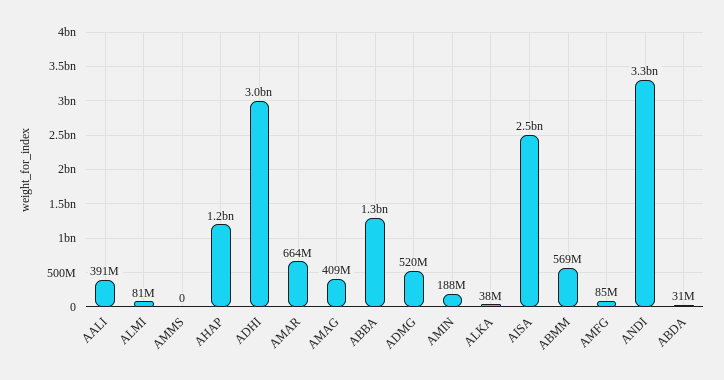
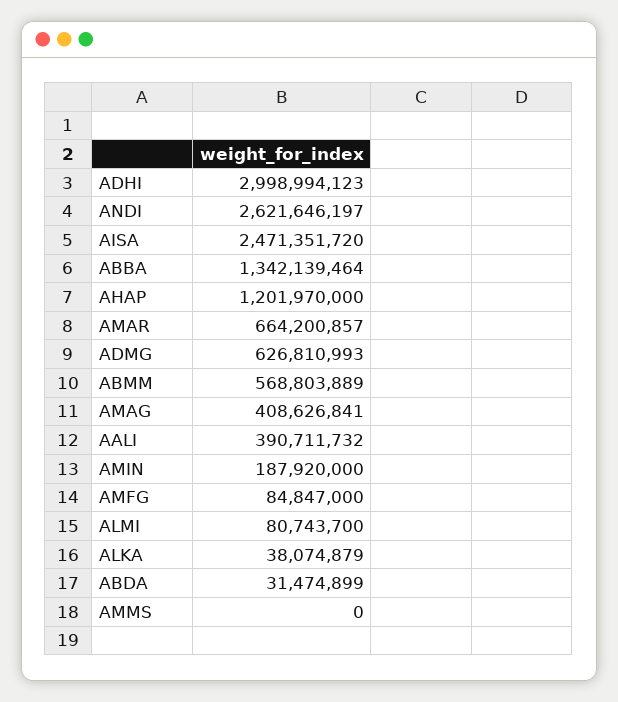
ADMG: 520000000 -> 626810993
ANDI: 3300000000 -> 2621646197

